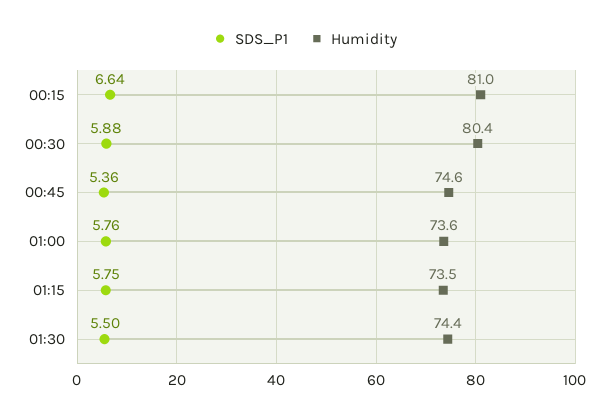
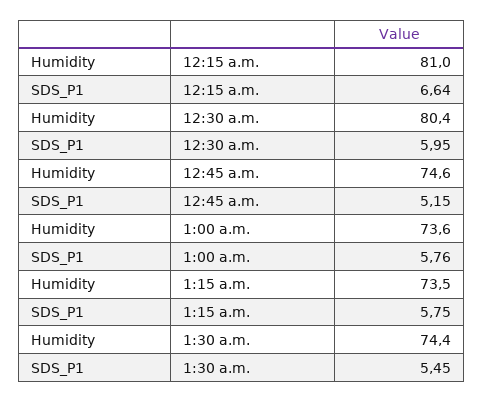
SDS_P1, 00:30: 5.88 -> 5.95
SDS_P1, 00:45: 5.36 -> 5.15
SDS_P1, 01:30: 5.5 -> 5.45

